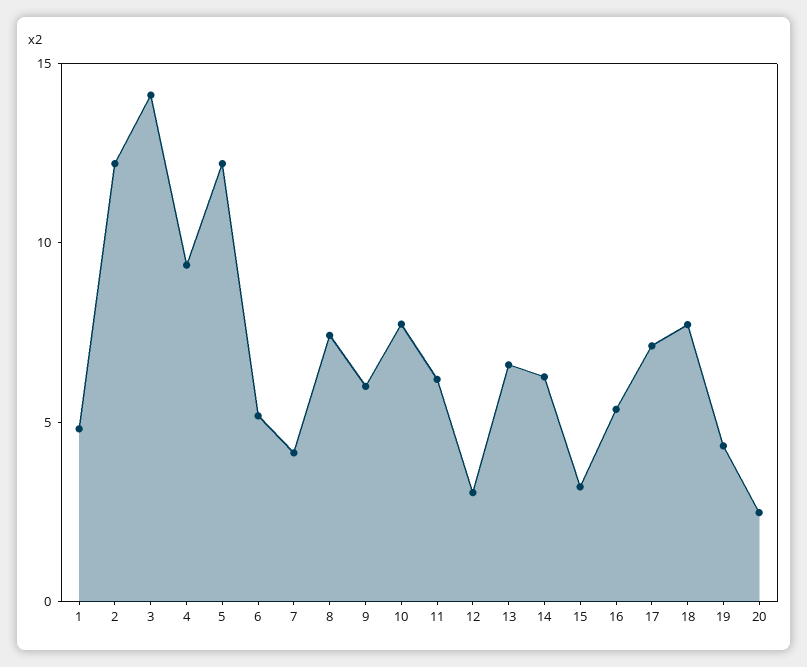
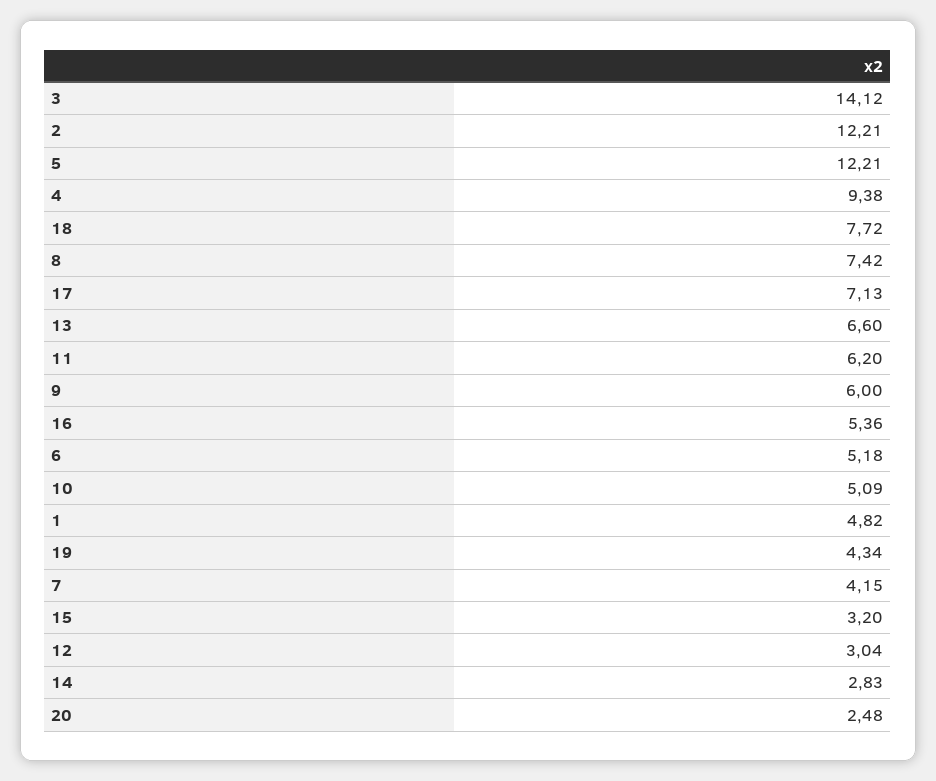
10: 8 -> 5.09
14: 6 -> 2.83

